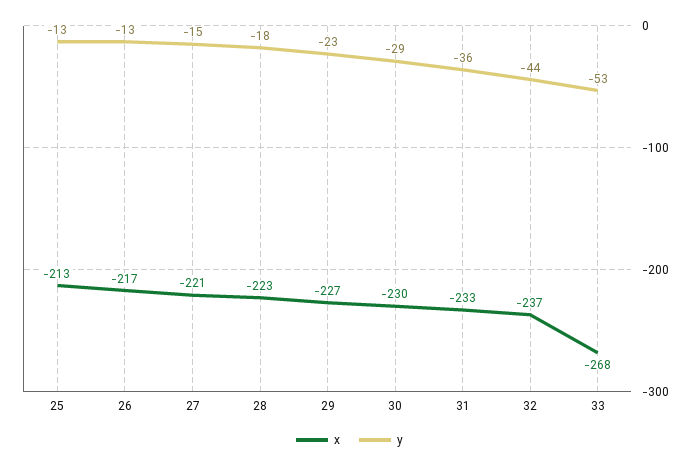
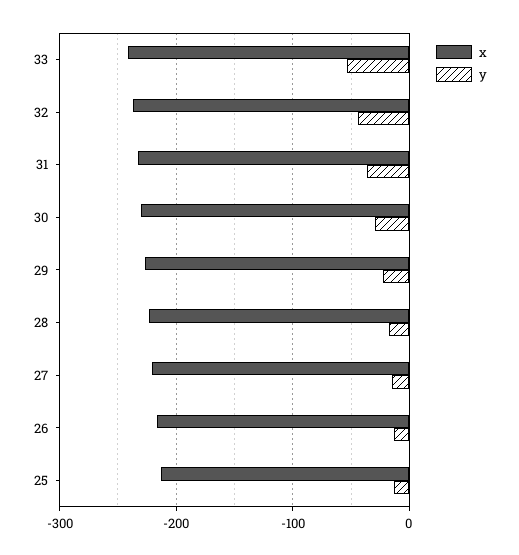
x, 33: -268 -> -240

